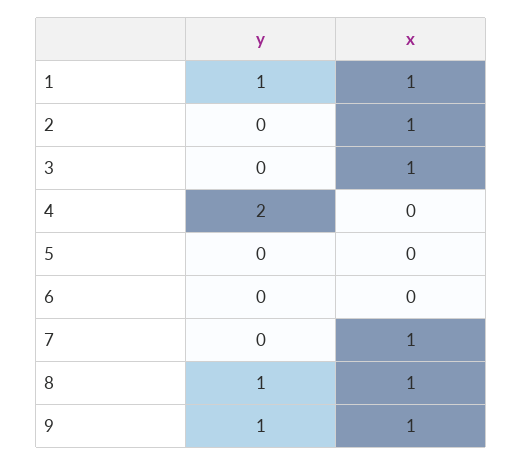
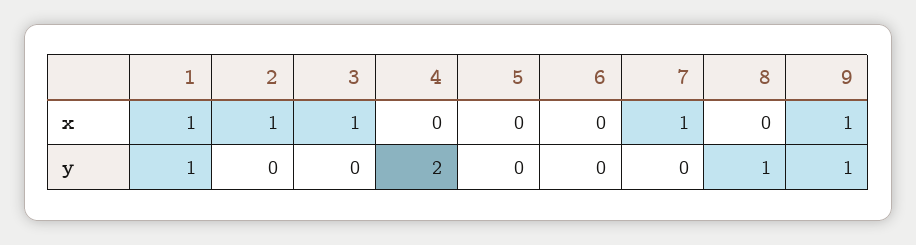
x, 8: 1 -> 0

